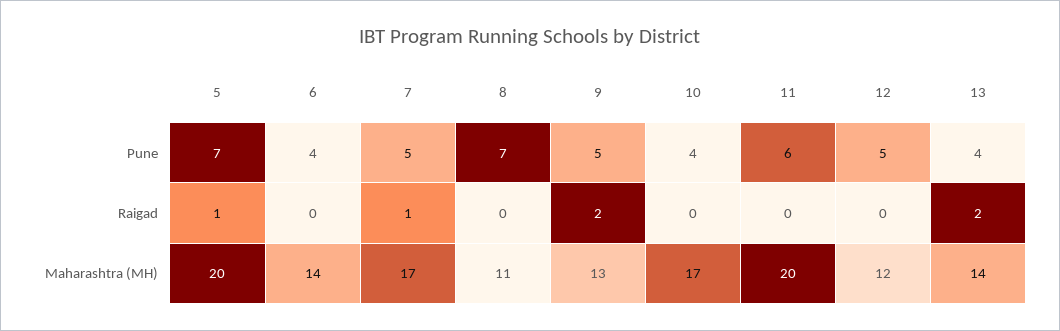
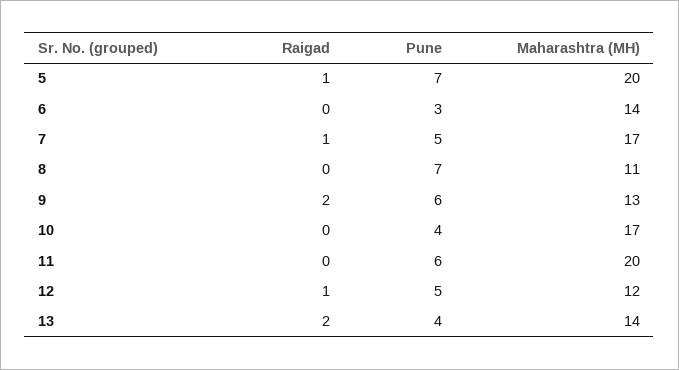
6, Pune: 4 -> 3
9, Pune: 5 -> 6
12, Raigad: 0 -> 1

